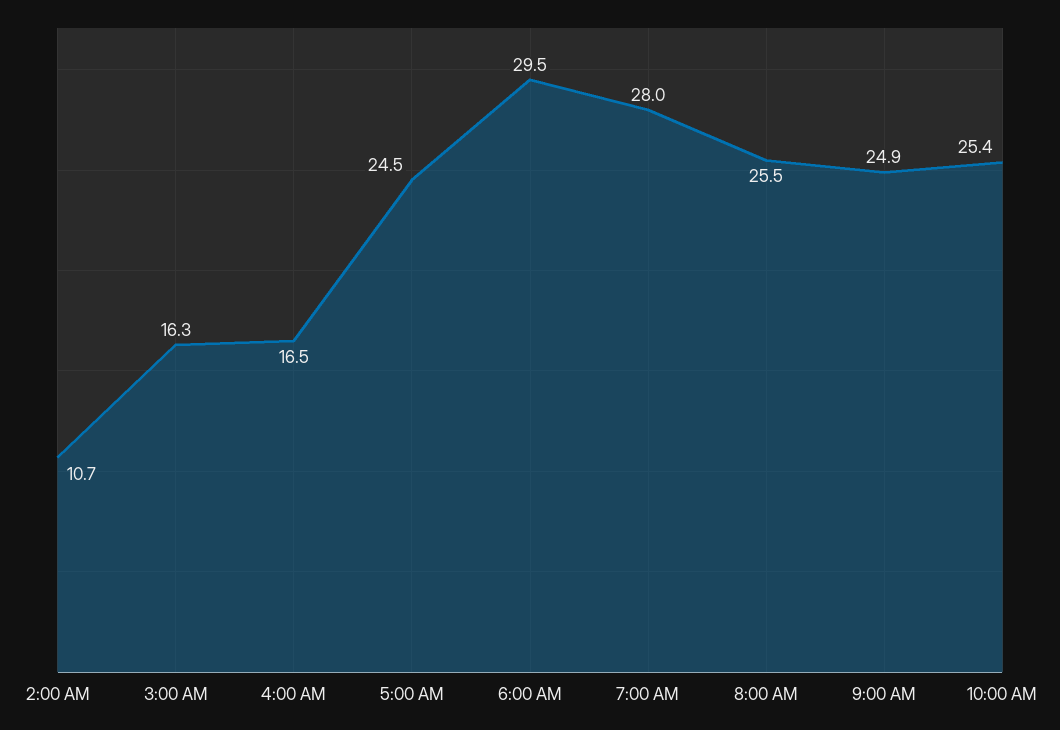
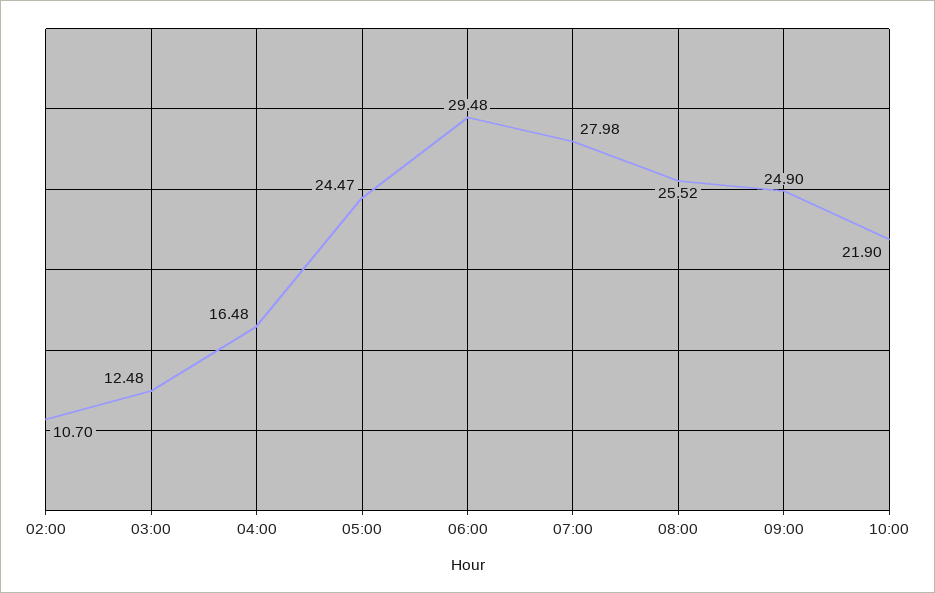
3:00 AM: 16.3 -> 12.48
10:00 AM: 25.4 -> 21.9

